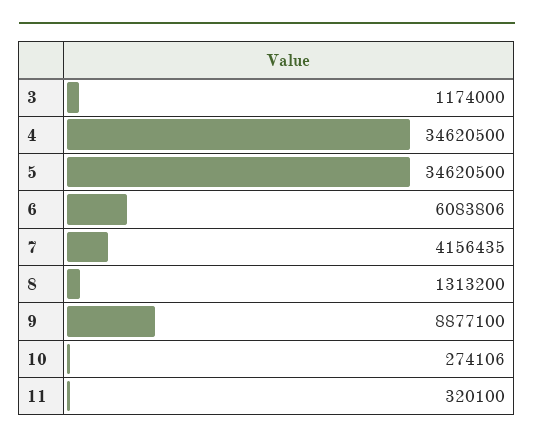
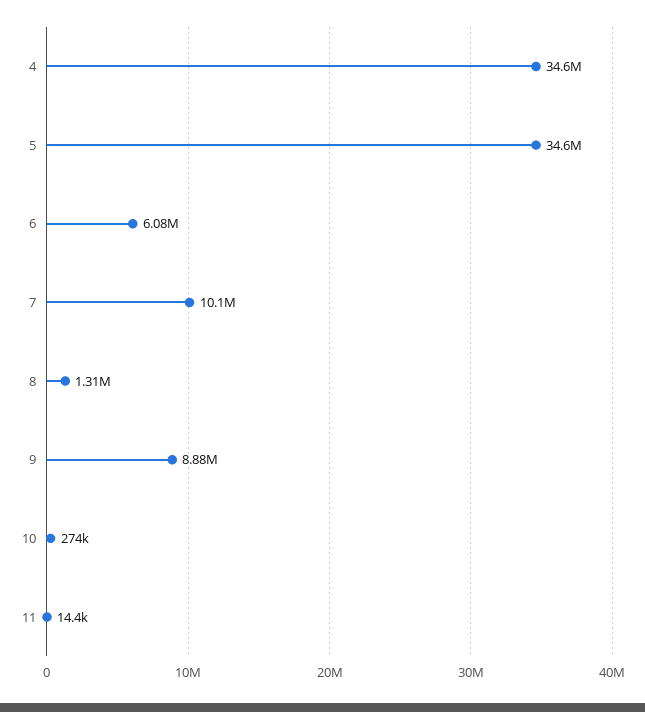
3: 1174000 -> none
7: 4156435 -> 10100000
11: 320100 -> 14400

